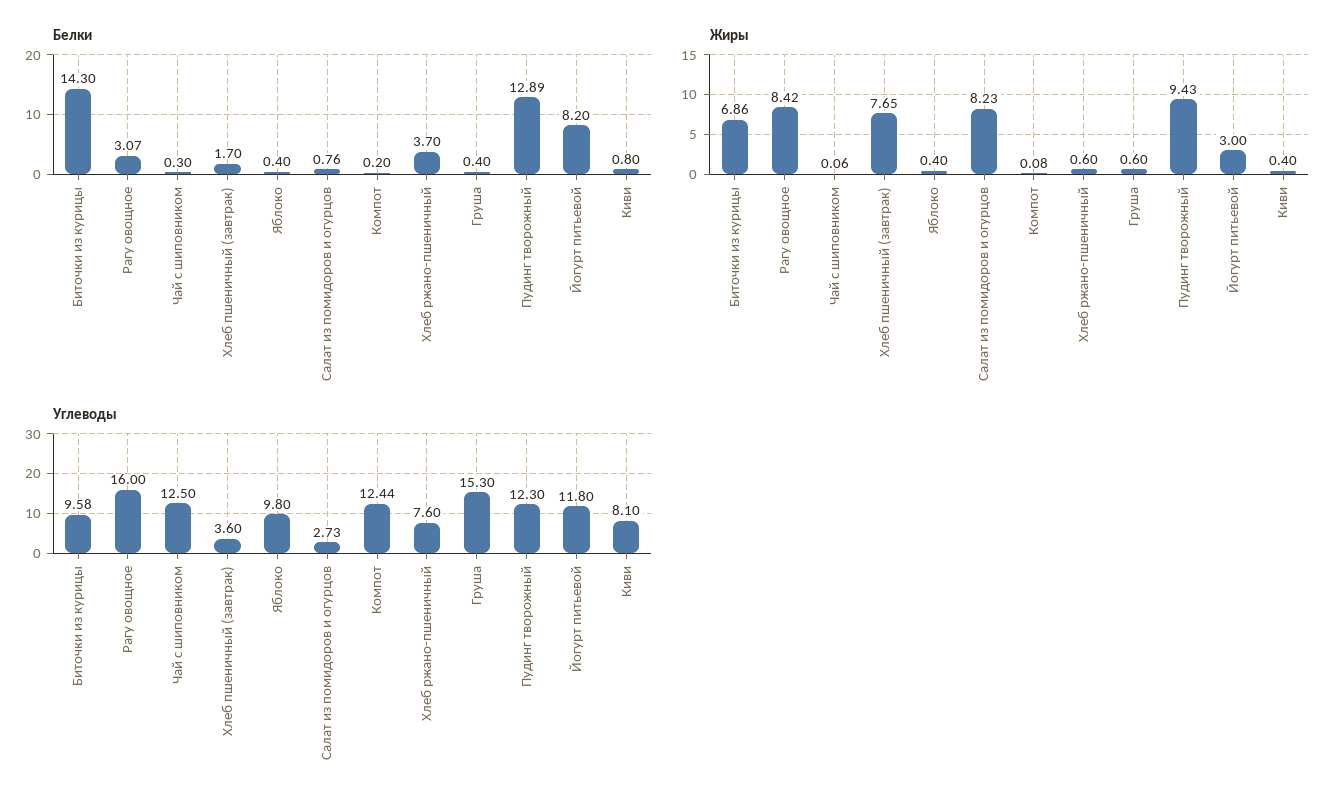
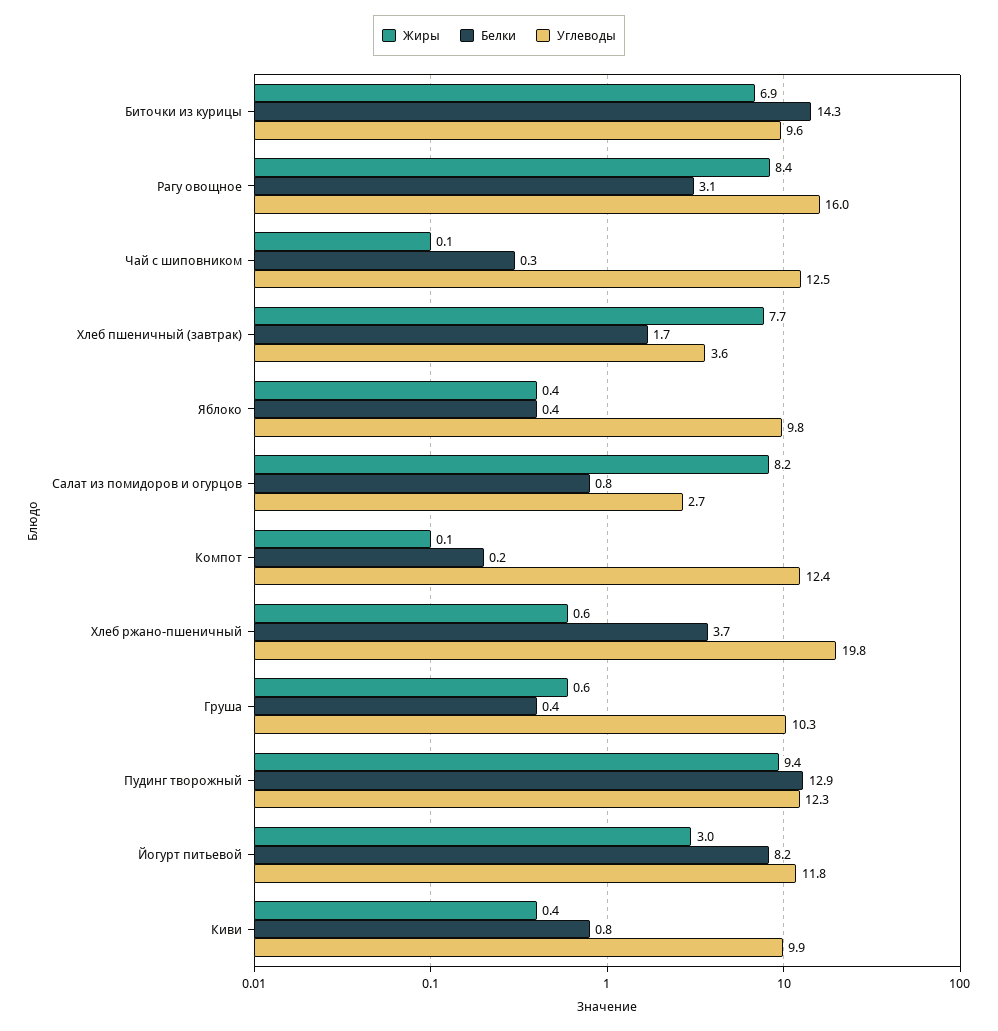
Углеводы, Хлеб ржано-пшеничный: 7.6 -> 19.8
Углеводы, Груша: 15.3 -> 10.3
Углеводы, Киви: 8.1 -> 9.9

